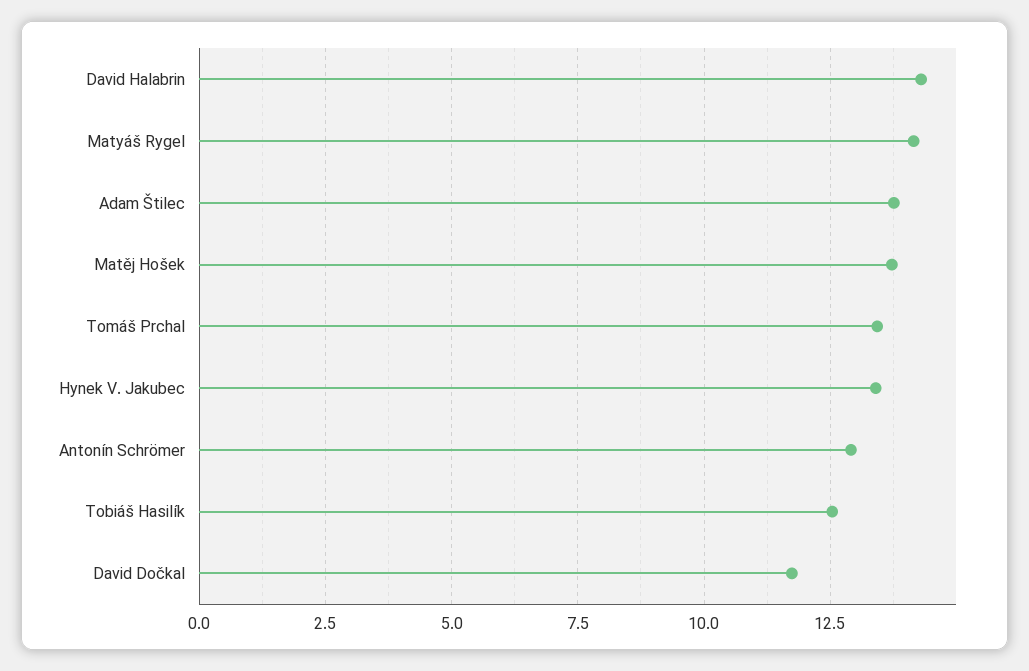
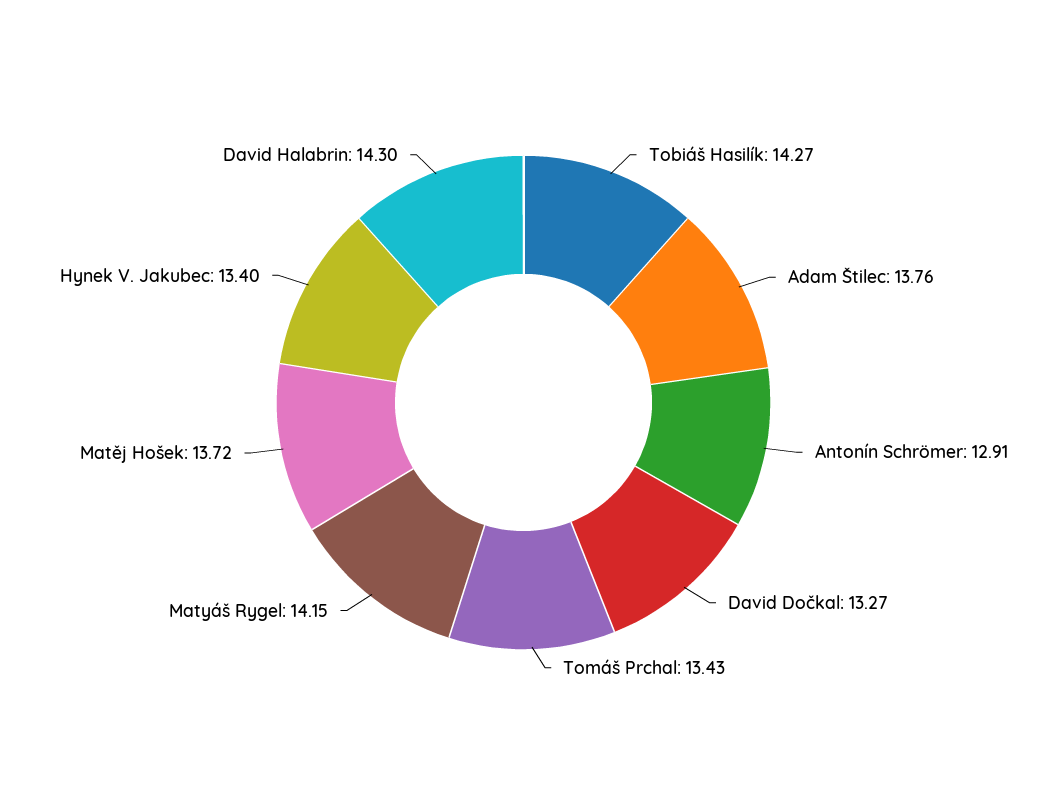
Tobiáš Hasilík: 12.5 -> 14.27
David Dočkal: 11.75 -> 13.27

